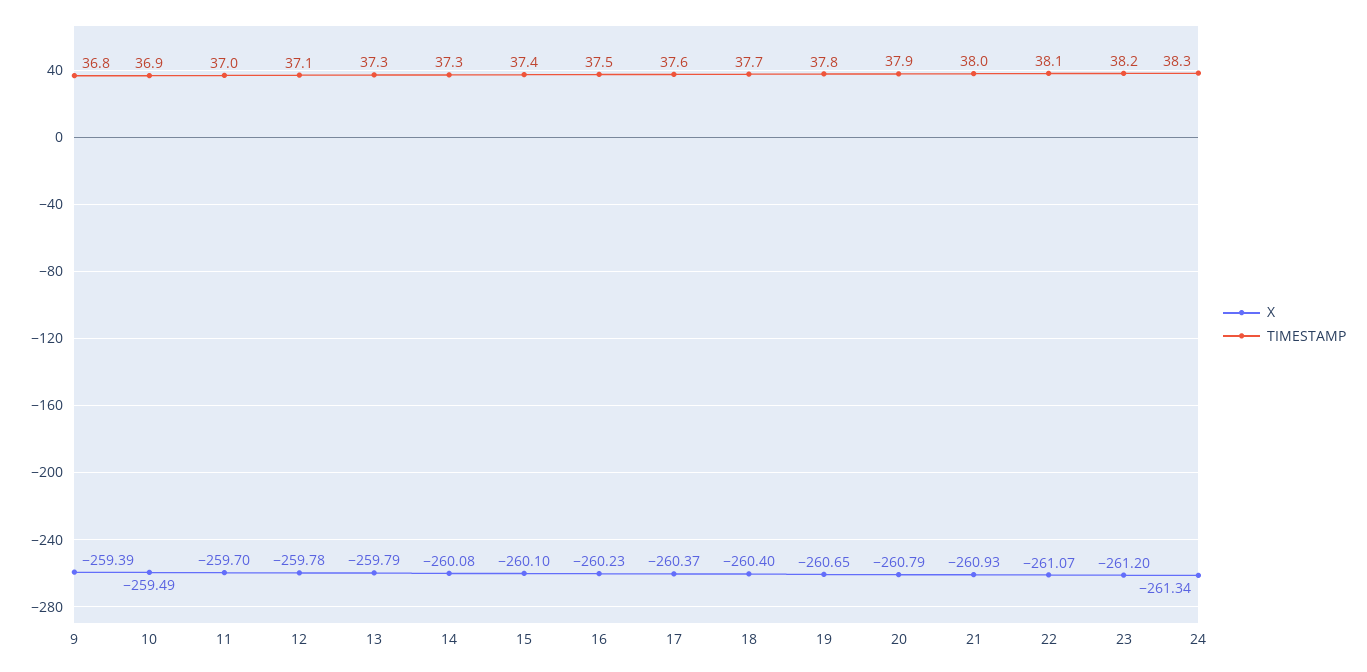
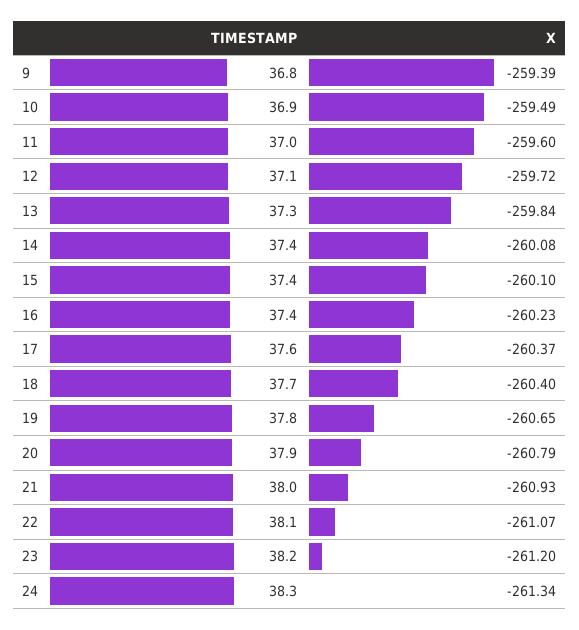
X, 11: -259.7 -> -259.6
X, 12: -259.78 -> -259.72
X, 13: -259.79 -> -259.84
TIMESTAMP, 14: 37.3 -> 37.4
TIMESTAMP, 16: 37.5 -> 37.4

